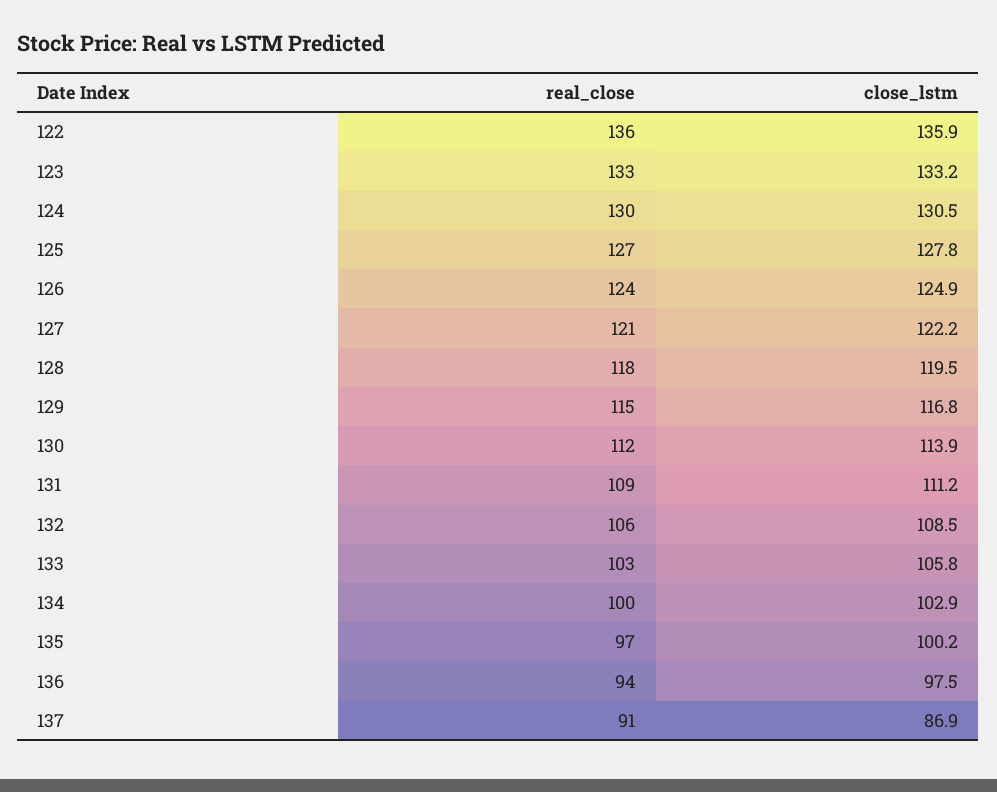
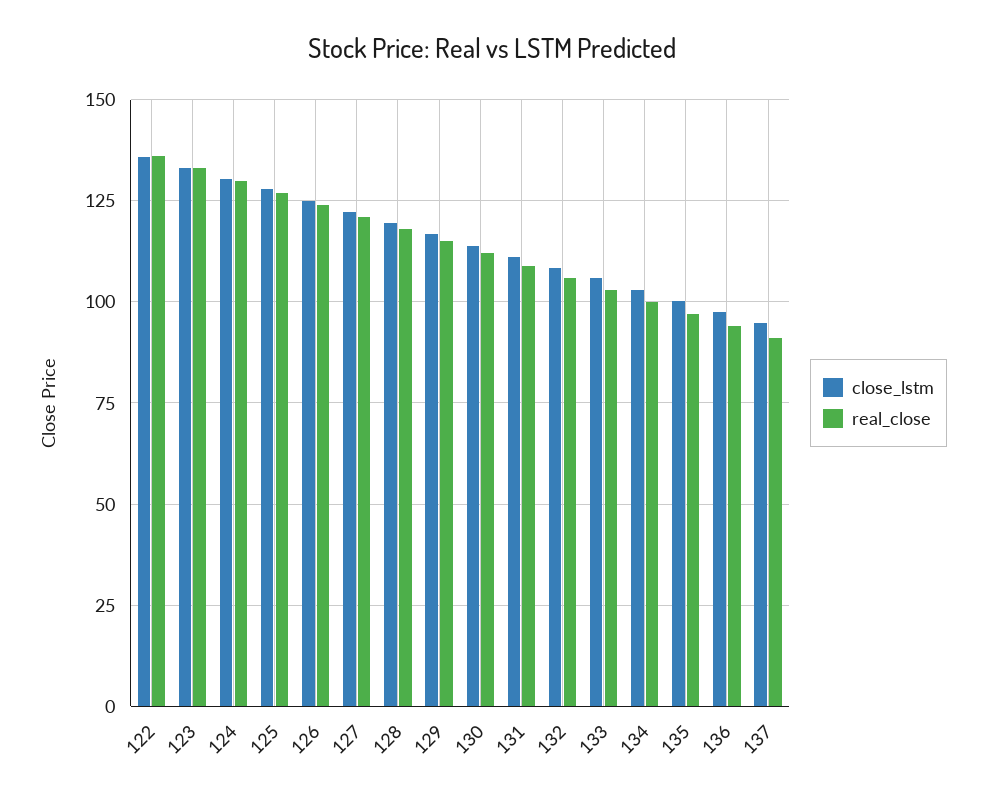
close_lstm, 137: 86.9 -> 95

